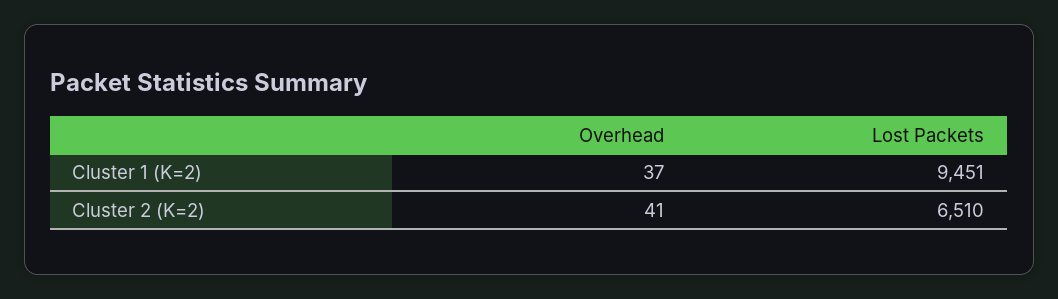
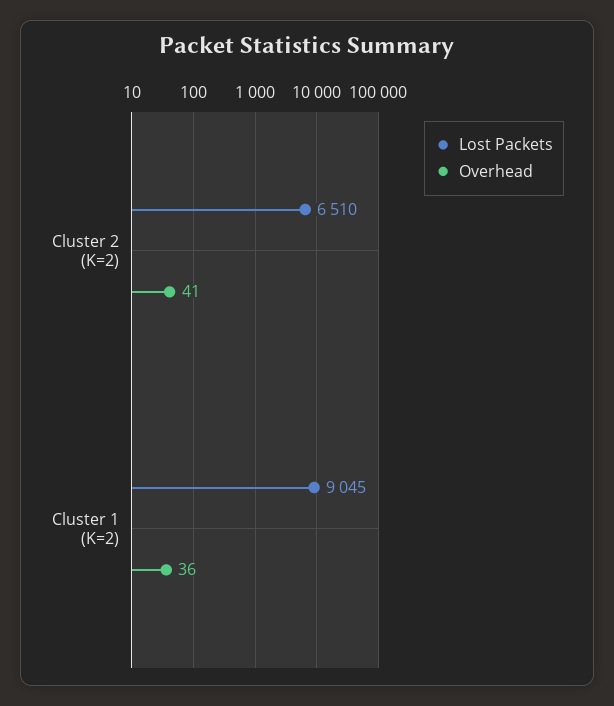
Overhead, Cluster 1 (K=2): 37 -> 36
Lost Packets, Cluster 1 (K=2): 9451 -> 9045

